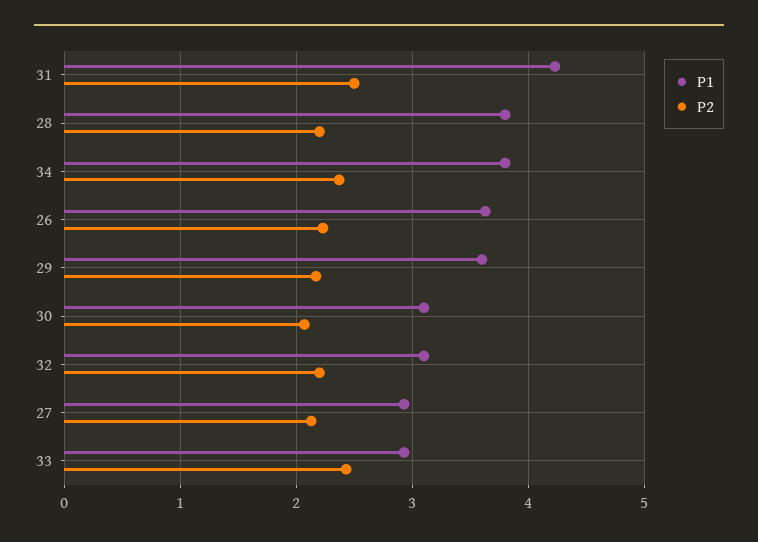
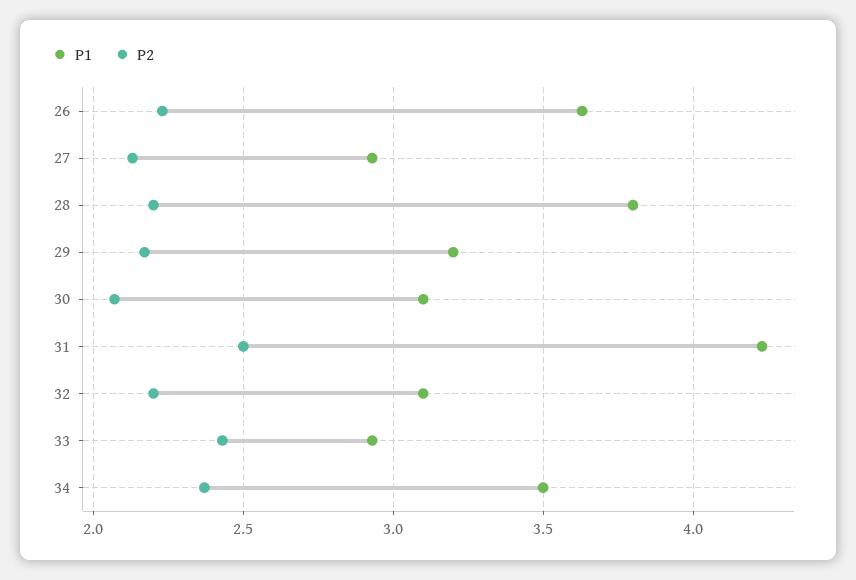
P1, 34: 3.8 -> 3.5
P1, 29: 3.6 -> 3.2

